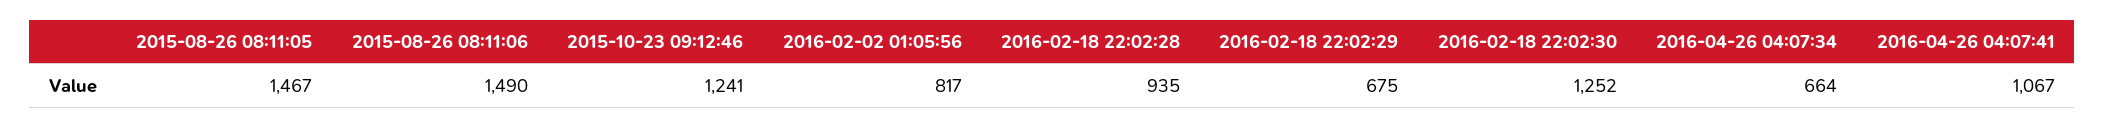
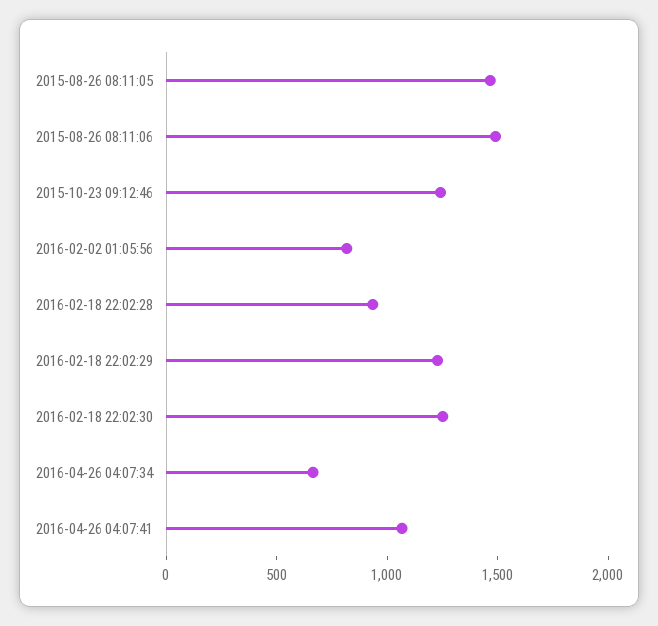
2016-02-18 22:02:29: 675 -> 1200

